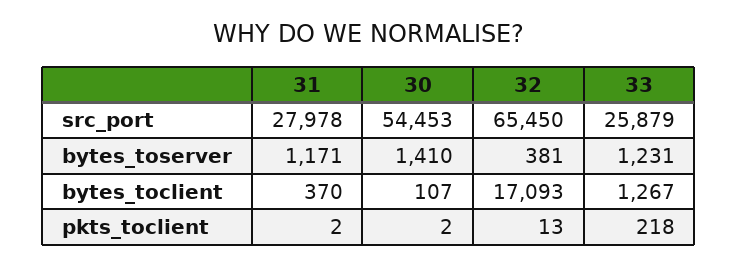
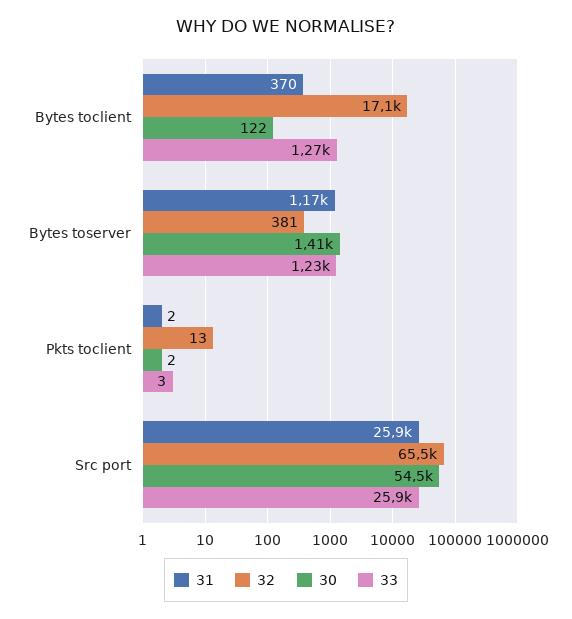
31, src_port: 27978 -> 25900
30, bytes_toclient: 107 -> 122
33, pkts_toclient: 218 -> 3

